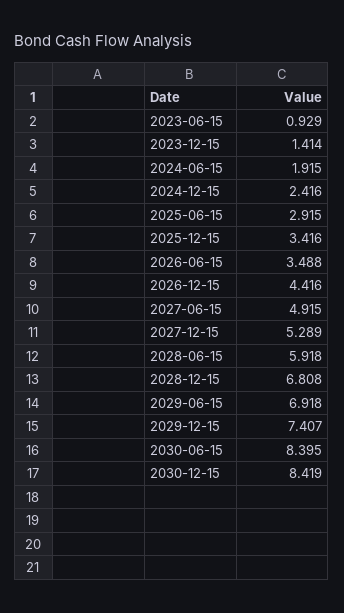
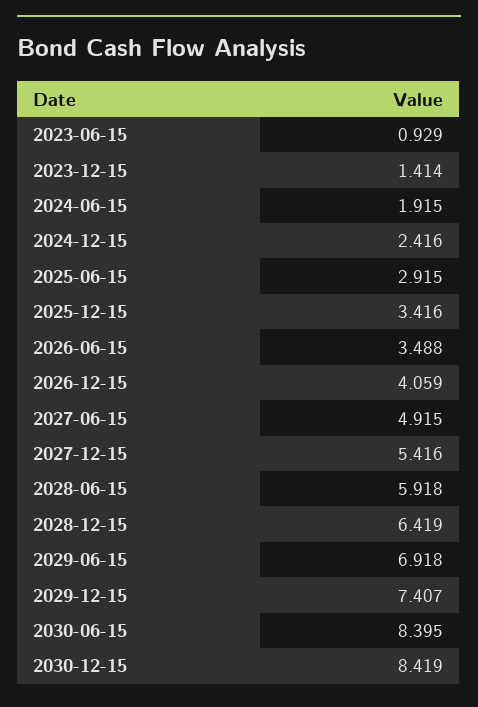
2026-12-15: 4.416 -> 4.059
2027-12-15: 5.289 -> 5.416
2028-12-15: 6.808 -> 6.419

